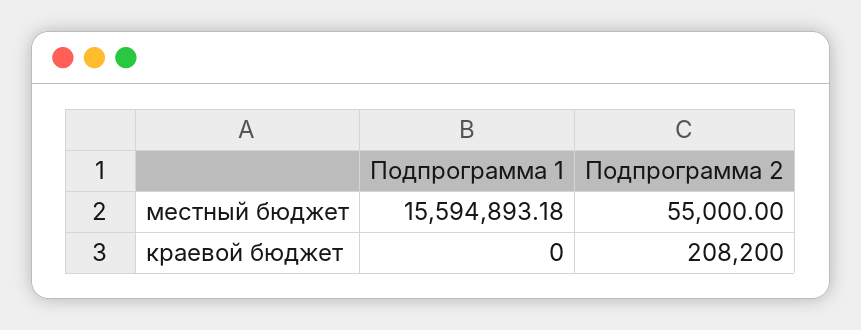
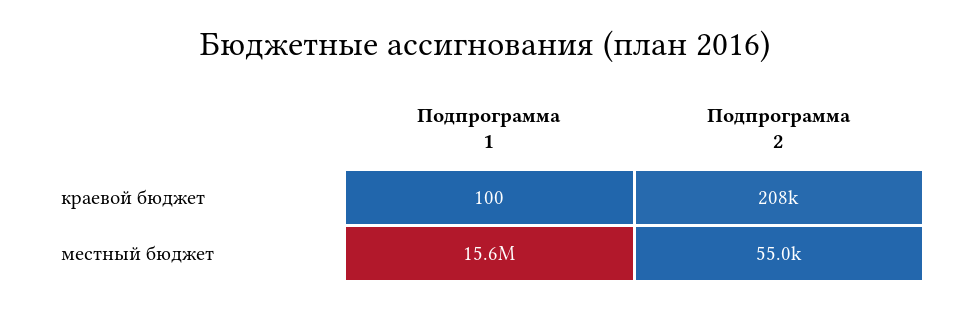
Подпрограмма 1, краевой бюджет: 0 -> 100

